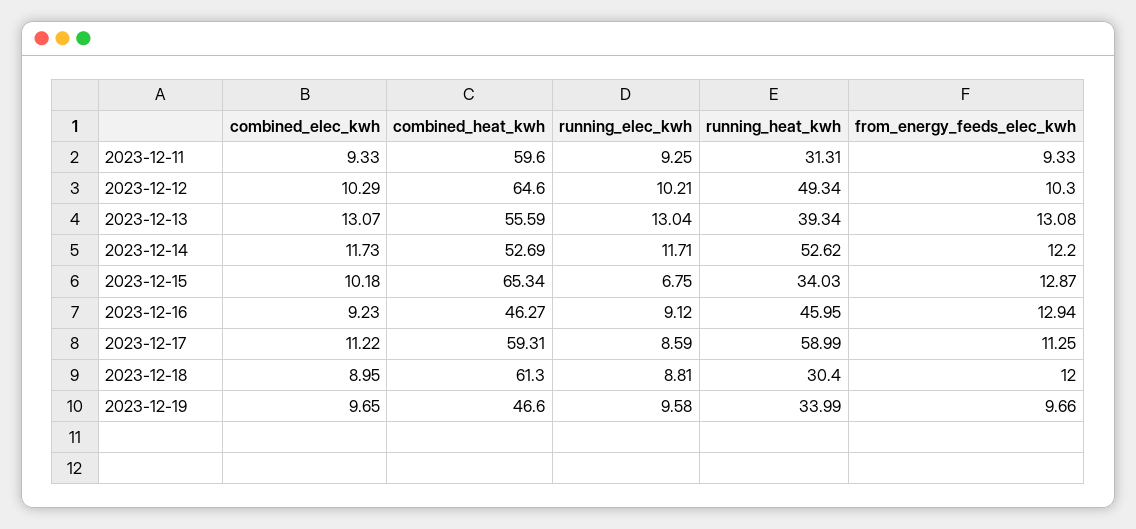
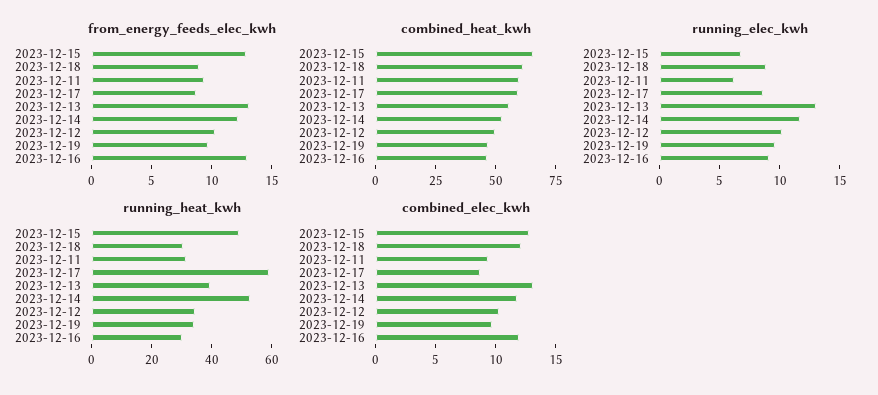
running_elec_kwh, 2023-12-11: 9.25 -> 6
combined_heat_kwh, 2023-12-12: 64.6 -> 50
running_heat_kwh, 2023-12-12: 49.34 -> 35
combined_elec_kwh, 2023-12-15: 10.18 -> 13
running_heat_kwh, 2023-12-15: 34.03 -> 50
combined_elec_kwh, 2023-12-16: 9.23 -> 12
running_heat_kwh, 2023-12-16: 45.95 -> 30
combined_elec_kwh, 2023-12-17: 11.22 -> 9
from_energy_feeds_elec_kwh, 2023-12-17: 11.25 -> 9
combined_elec_kwh, 2023-12-18: 8.95 -> 12
from_energy_feeds_elec_kwh, 2023-12-18: 12 -> 9

